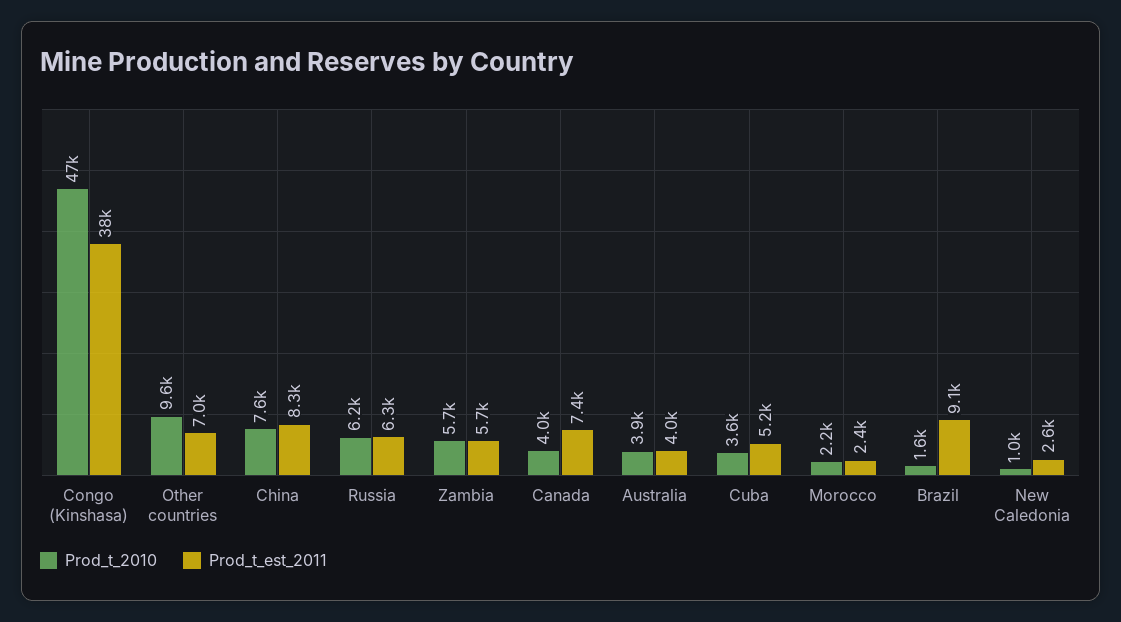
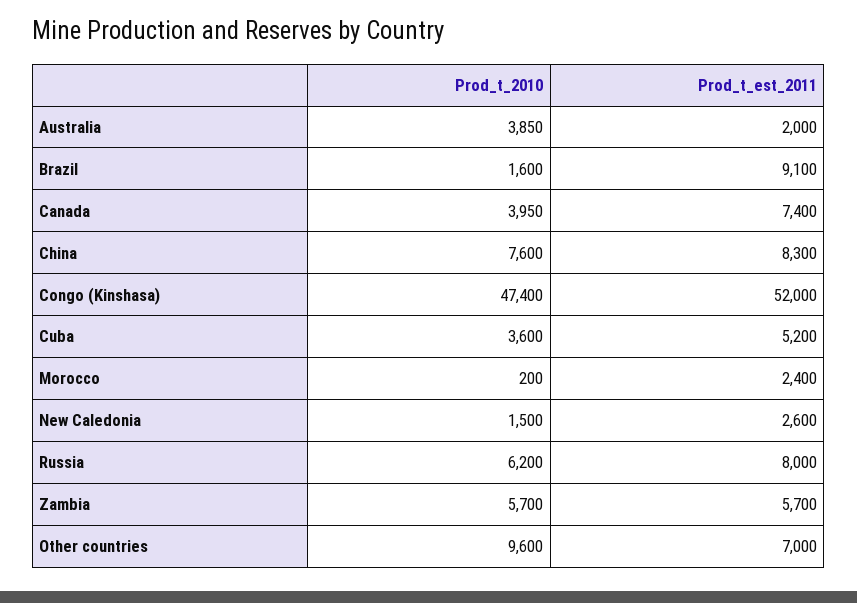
Prod_t_est_2011, Congo (Kinshasa): 38000 -> 52000
Prod_t_est_2011, Russia: 6300 -> 8000
Prod_t_est_2011, Australia: 4000 -> 2000
Prod_t_2010, Morocco: 2200 -> 200
Prod_t_2010, New Caledonia: 1000 -> 1500

